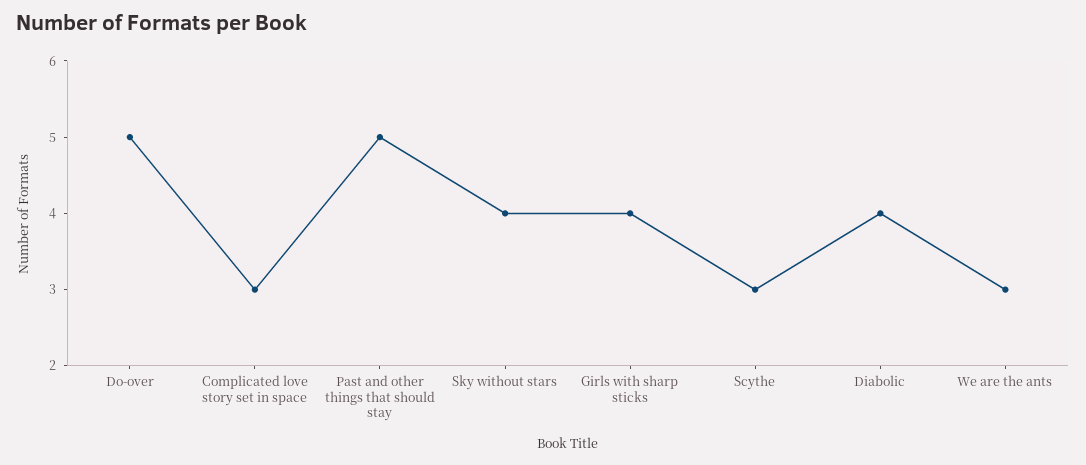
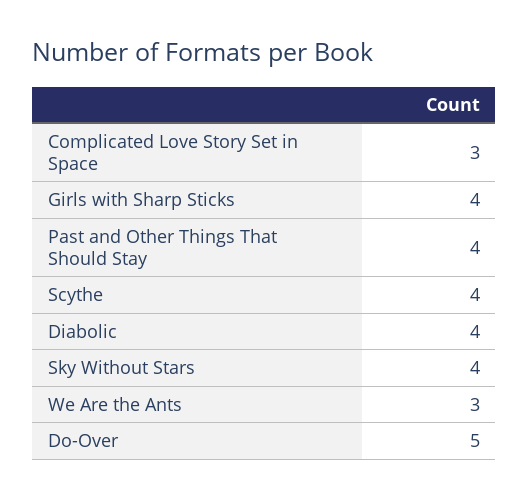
Past and other things that should stay: 5 -> 4
Scythe: 3 -> 4

